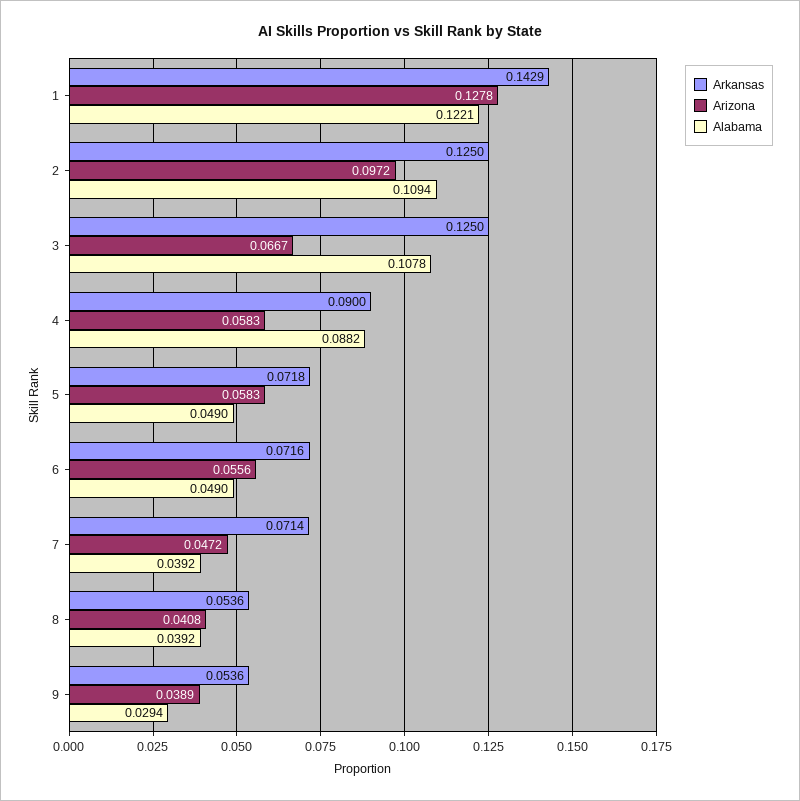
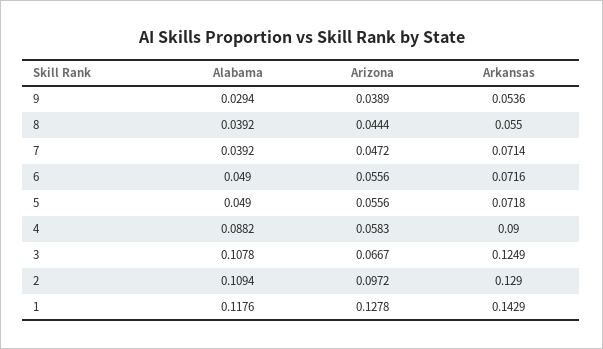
Alabama, 1: 0.1221 -> 0.1176
Arkansas, 2: 0.125 -> 0.129
Arkansas, 3: 0.125 -> 0.1249
Arizona, 5: 0.0583 -> 0.0556
Arkansas, 8: 0.0536 -> 0.055
Arizona, 8: 0.0408 -> 0.0444

